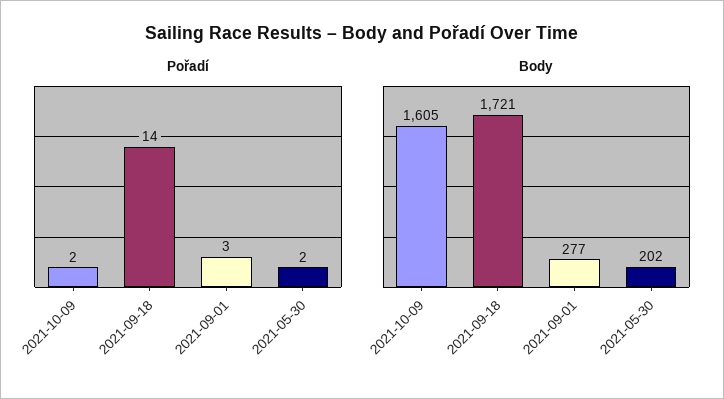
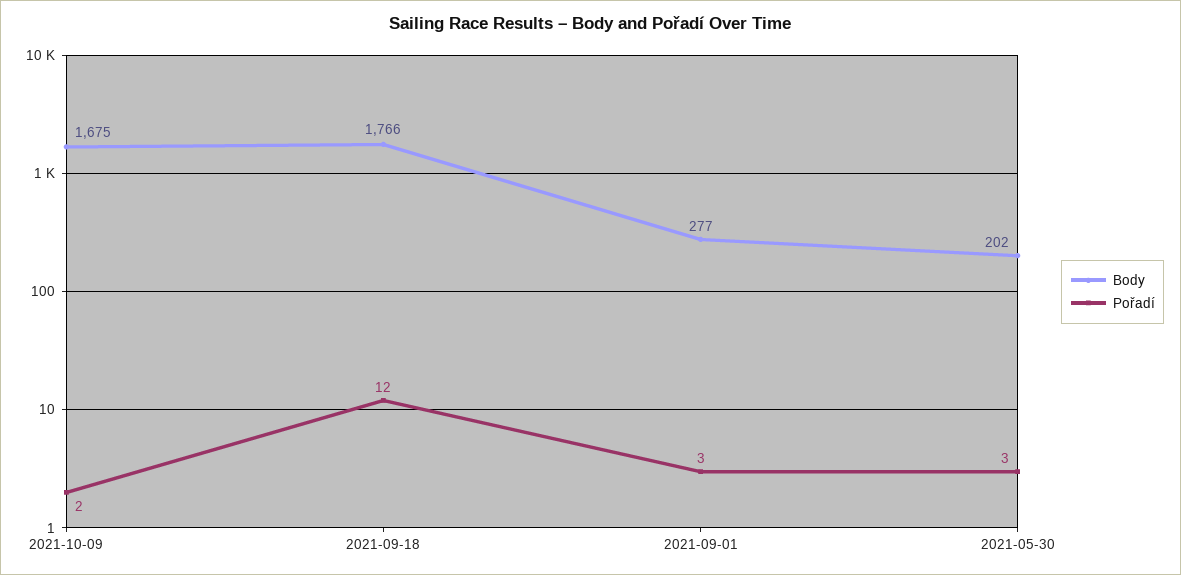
Pořadí, 2021-09-18: 14 -> 12
Pořadí, 2021-05-30: 2 -> 3
Body, 2021-10-09: 1605 -> 1675
Body, 2021-09-18: 1721 -> 1766

